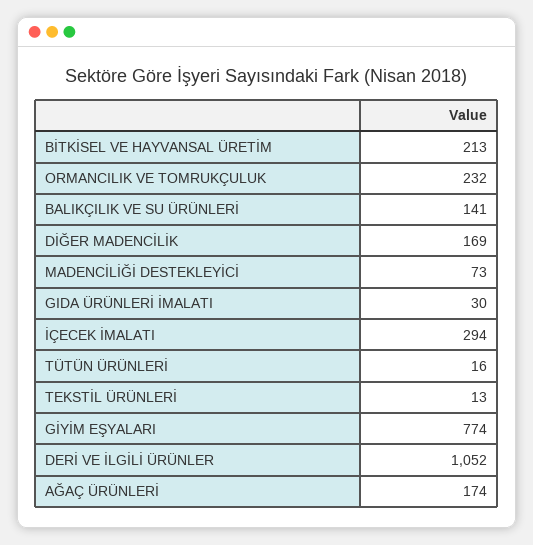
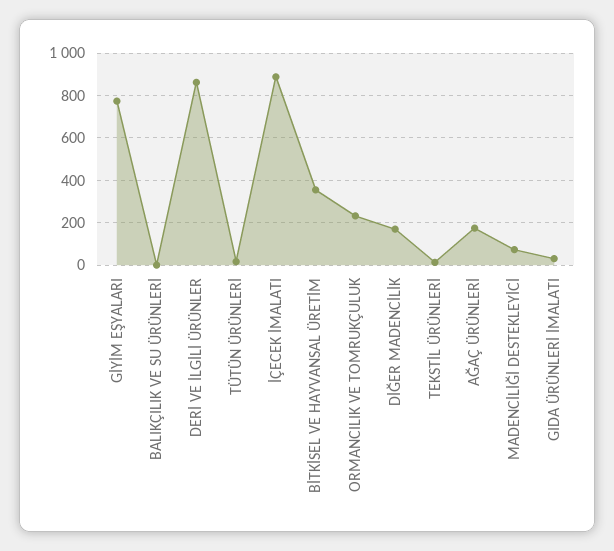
BİTKİSEL VE HAYVANSAL ÜRETİM: 213 -> 350
BALIKÇILIK VE SU ÜRÜNLERİ: 141 -> 0
İÇECEK İMALATI: 294 -> 900
DERİ VE İLGİLİ ÜRÜNLER: 1052 -> 850

